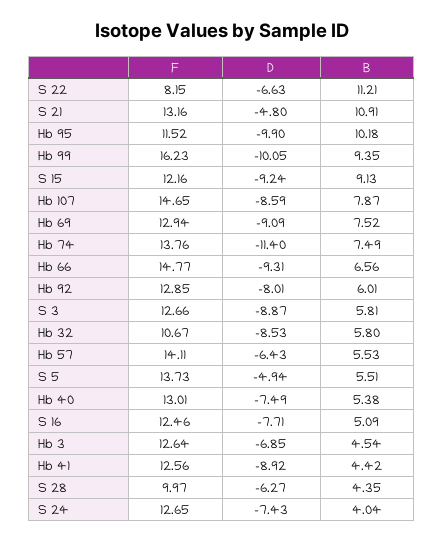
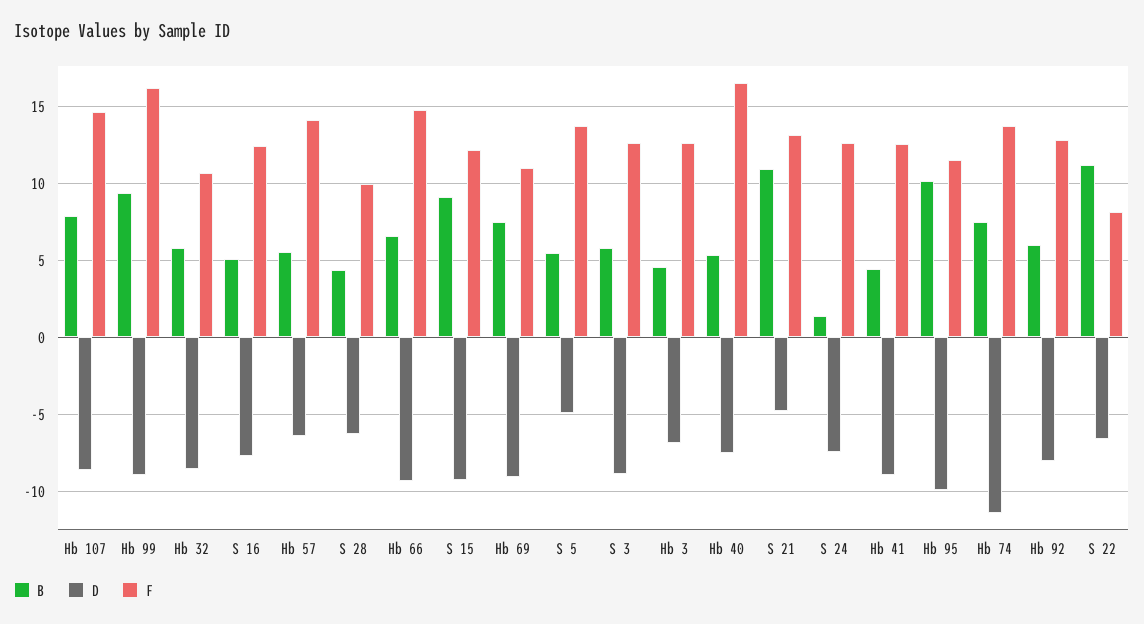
D, Hb 99: -10.05 -> -9
F, Hb 69: 12.94 -> 11
F, Hb 40: 13.01 -> 16.5
B, S 24: 4.04 -> 1.5

